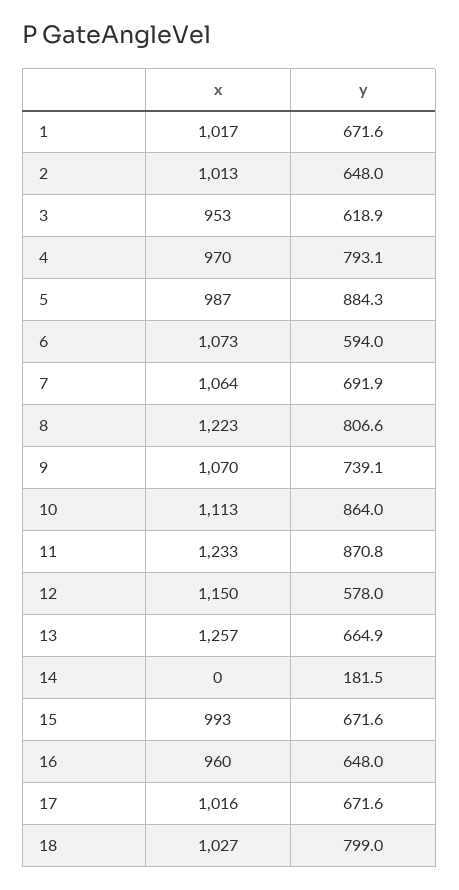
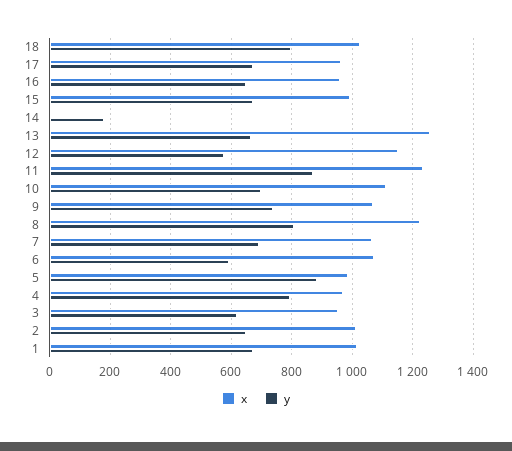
y, 10: 864 -> 700
x, 17: 1016 -> 960

